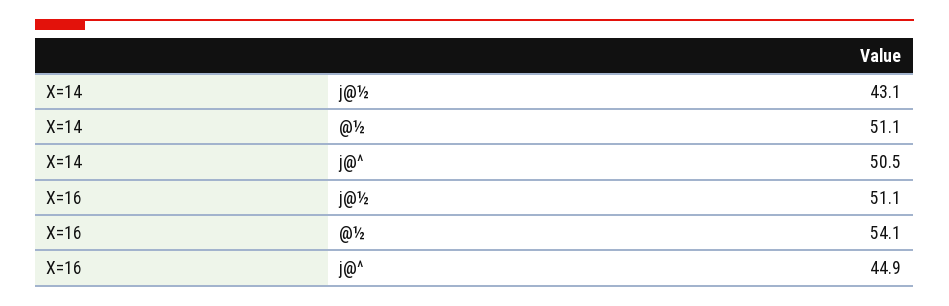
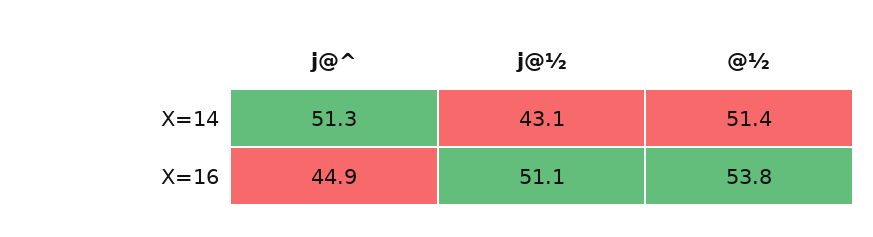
X=14, @½: 51.1 -> 51.4
X=14, j@^: 50.5 -> 51.3
X=16, @½: 54.1 -> 53.8

